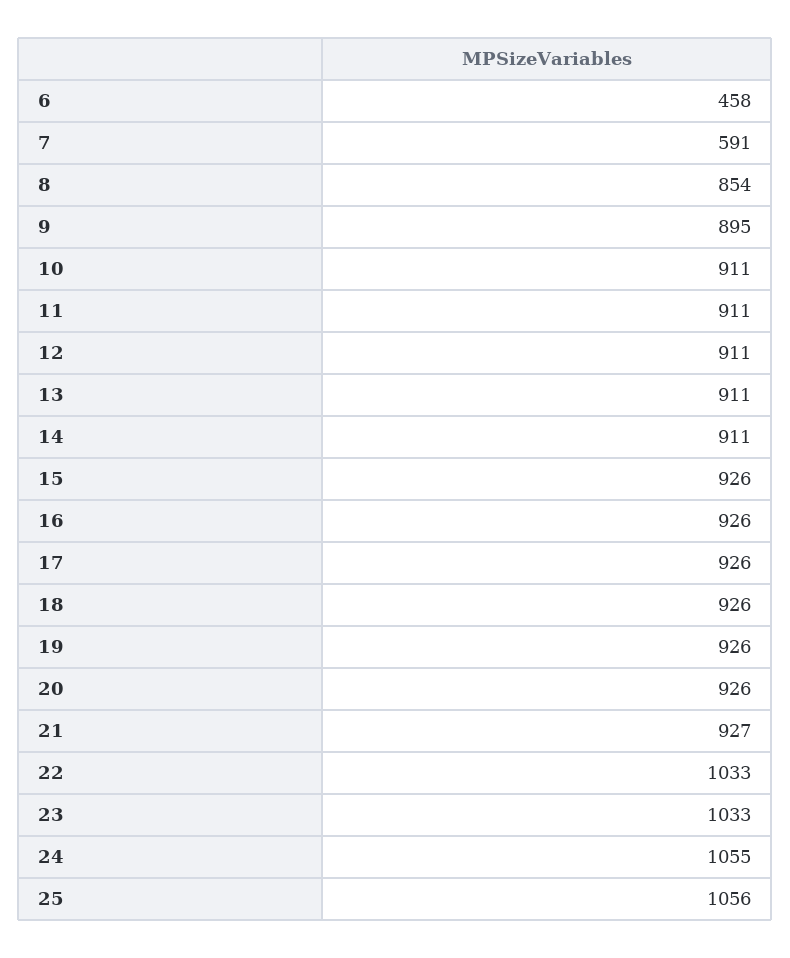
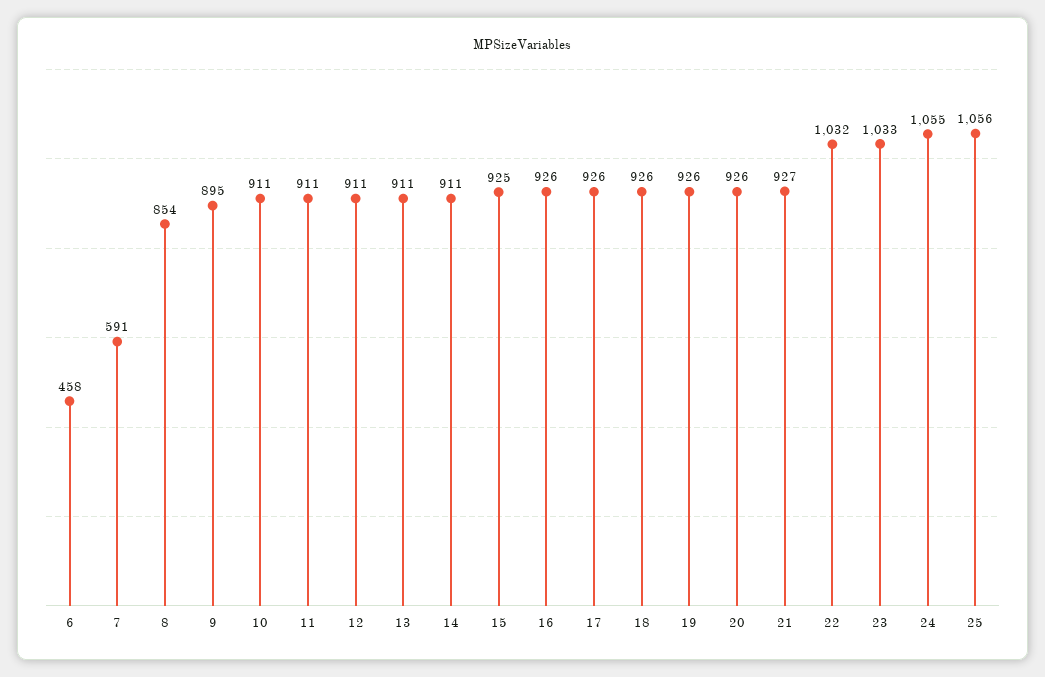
15: 926 -> 925
22: 1033 -> 1032

